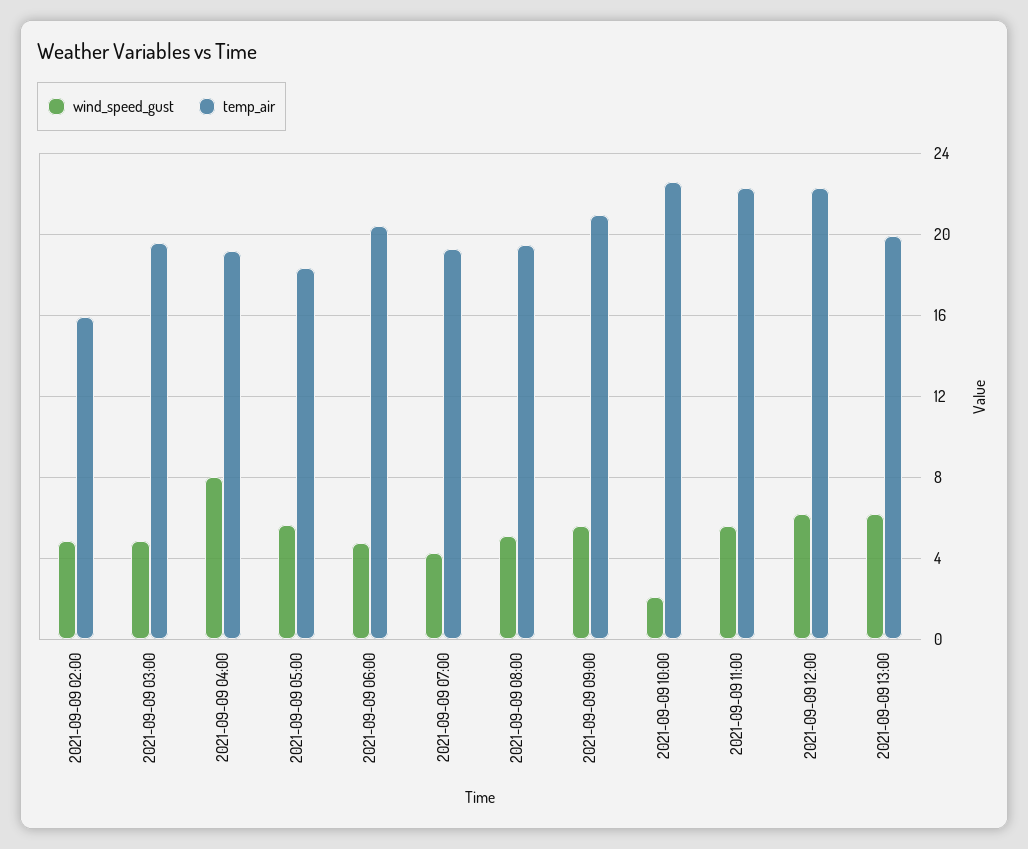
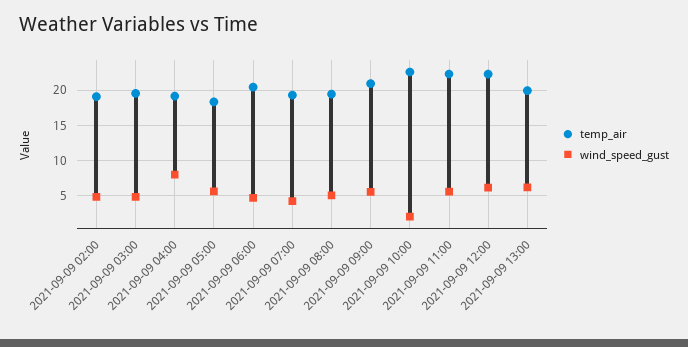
temp_air, 2021-09-09 02:00: 16 -> 19

